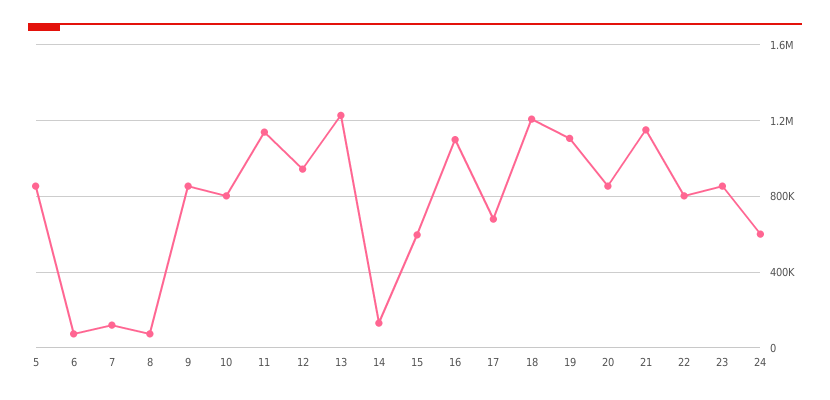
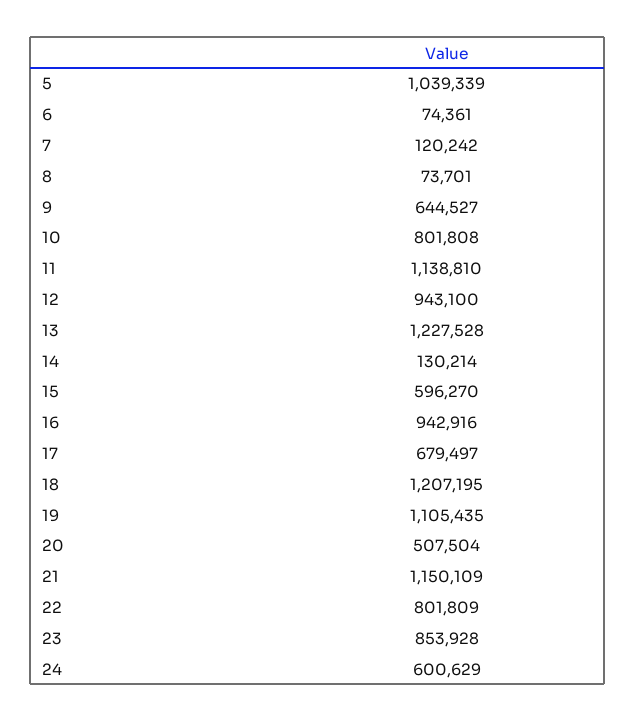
5: 850000 -> 1039339
9: 850000 -> 644527
16: 1100000 -> 942916
20: 850000 -> 507504

